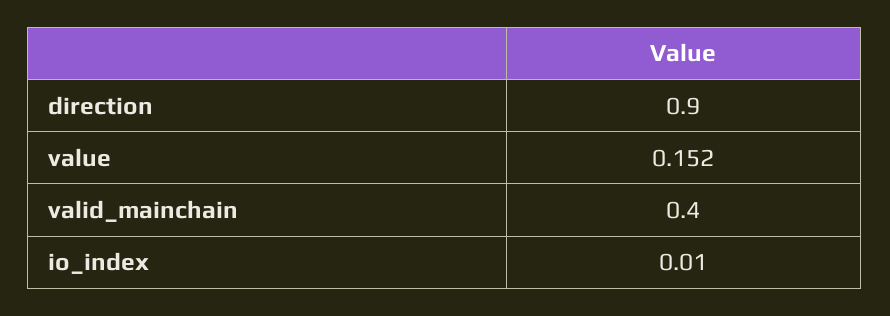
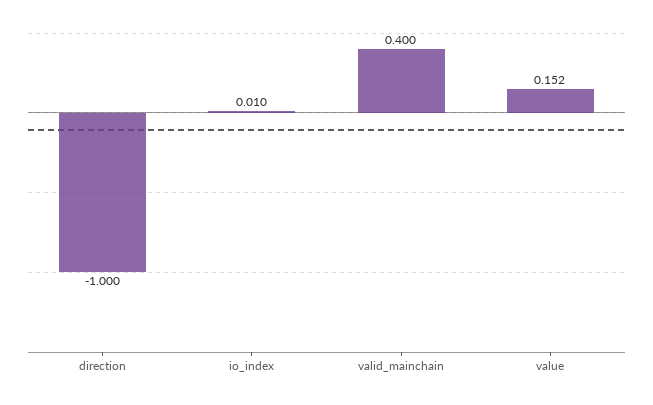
direction: 0.9 -> -1

